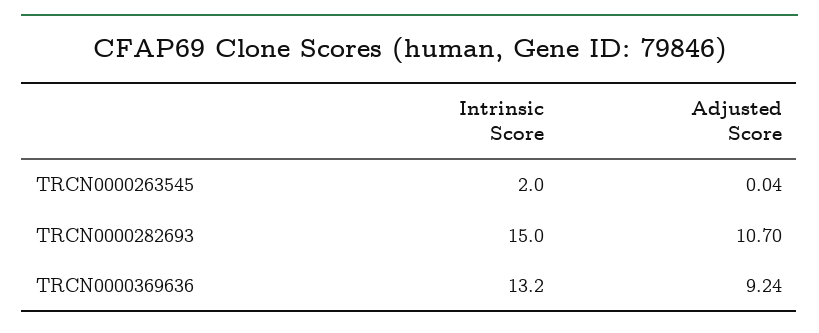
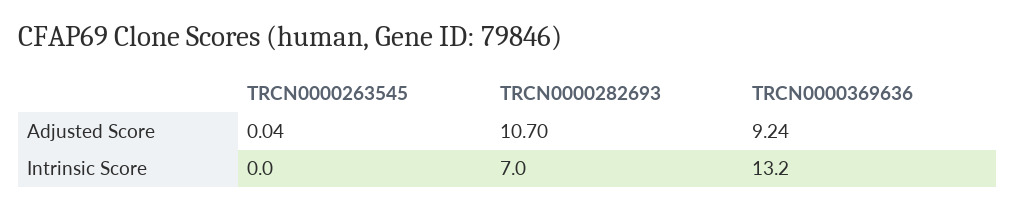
Intrinsic Score, TRCN0000263545: 2 -> 0
Intrinsic Score, TRCN0000282693: 15 -> 7

